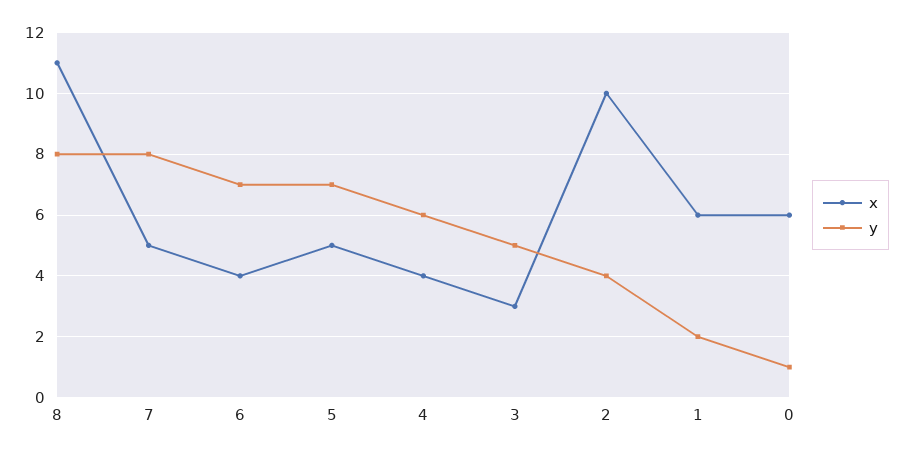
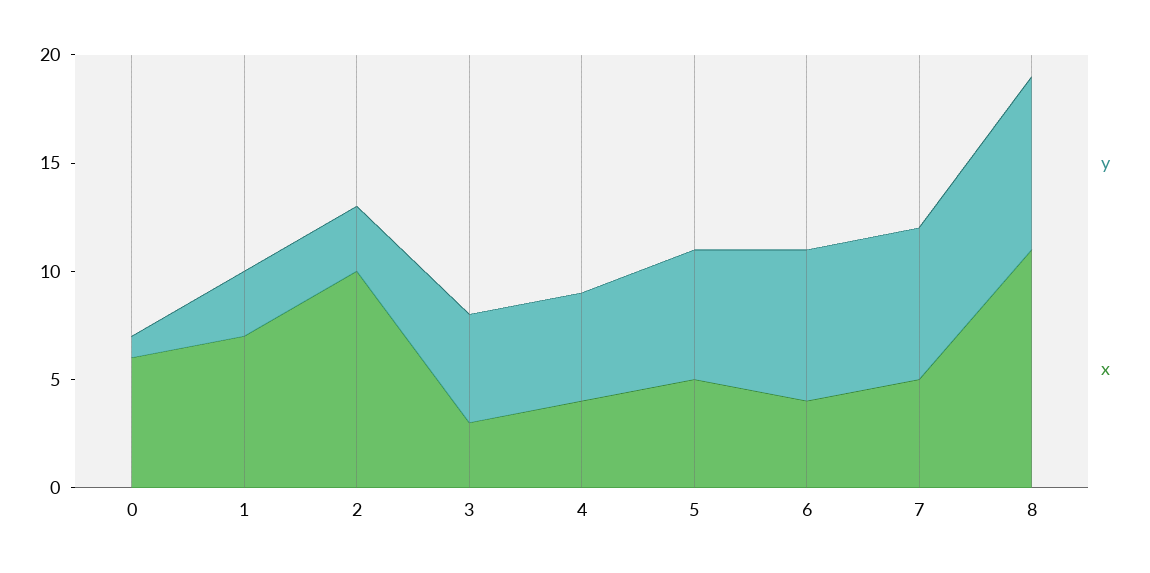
y, 7: 8 -> 7
y, 5: 7 -> 6
y, 4: 6 -> 5
y, 2: 4 -> 3
x, 1: 6 -> 7
y, 1: 2 -> 3

